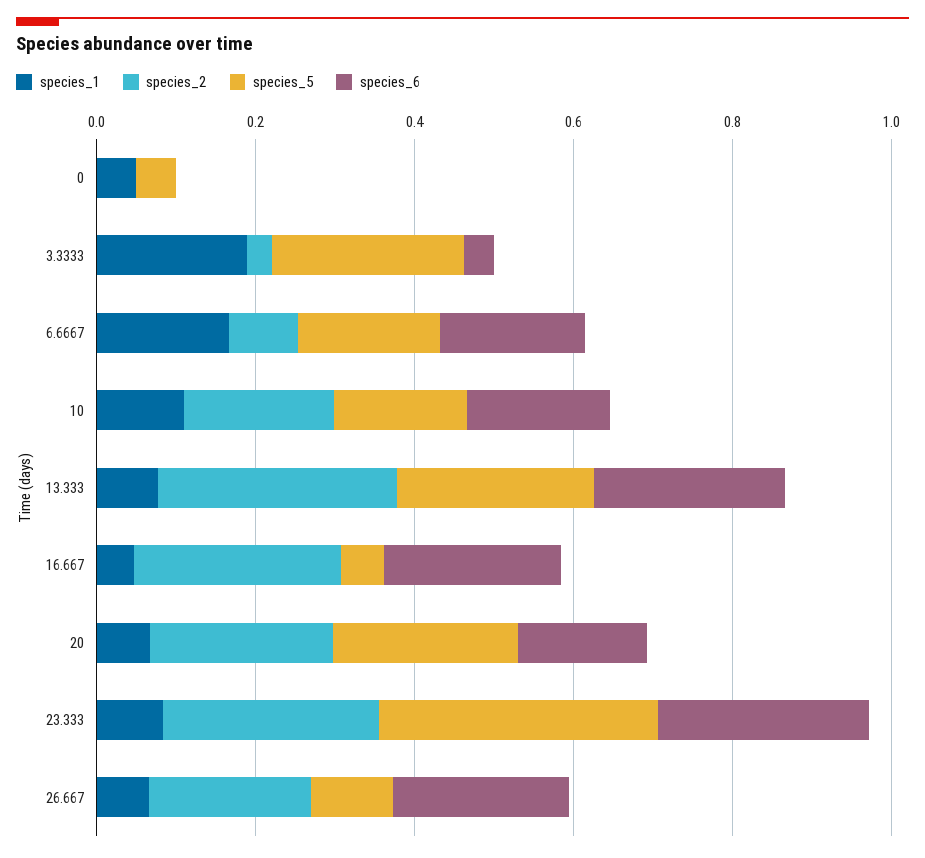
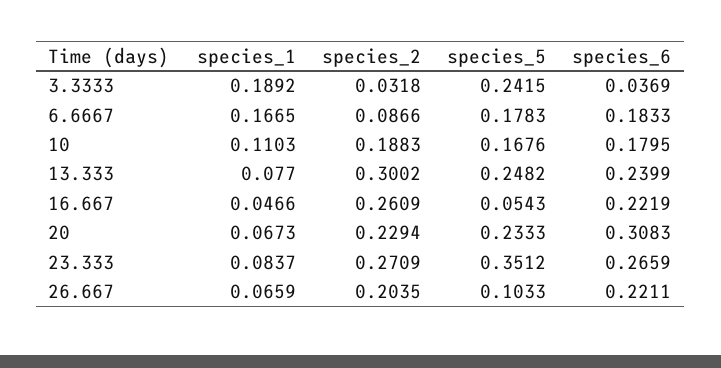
species_1, 0: 0.05 -> none
species_2, 0: 0 -> none
species_5, 0: 0.05 -> none
species_6, 0: 0 -> none
species_6, 20: 0.15 -> 0.3083

